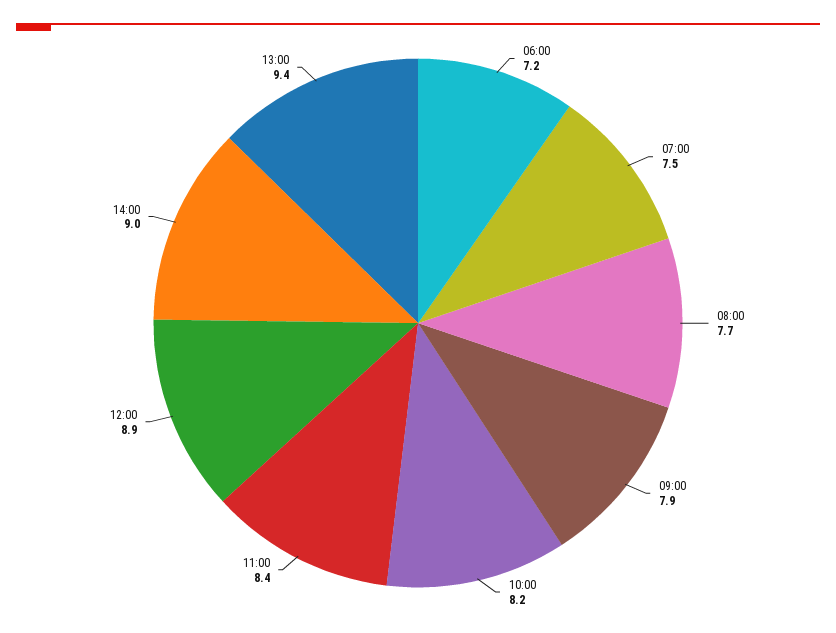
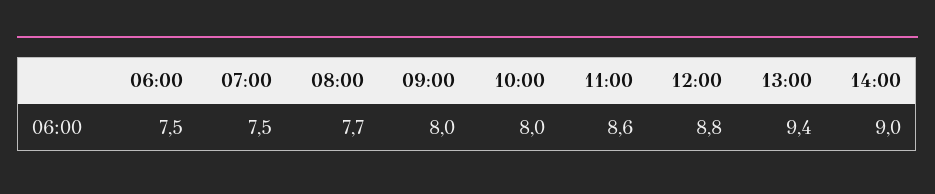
06:00: 7.2 -> 7.5
09:00: 7.9 -> 8
10:00: 8.2 -> 8
11:00: 8.4 -> 8.6
12:00: 8.9 -> 8.8

